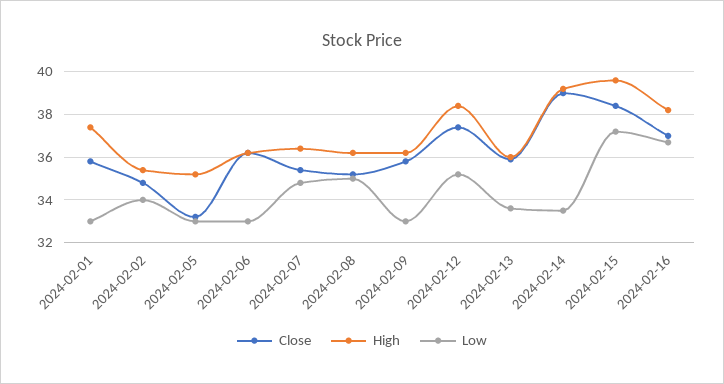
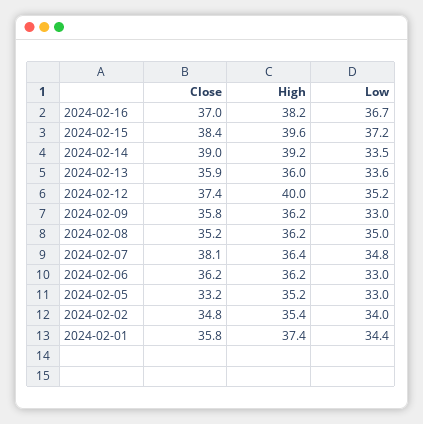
Low, 2024-02-01: 33 -> 34.4
Close, 2024-02-07: 35.5 -> 38.1
High, 2024-02-12: 38.5 -> 40

